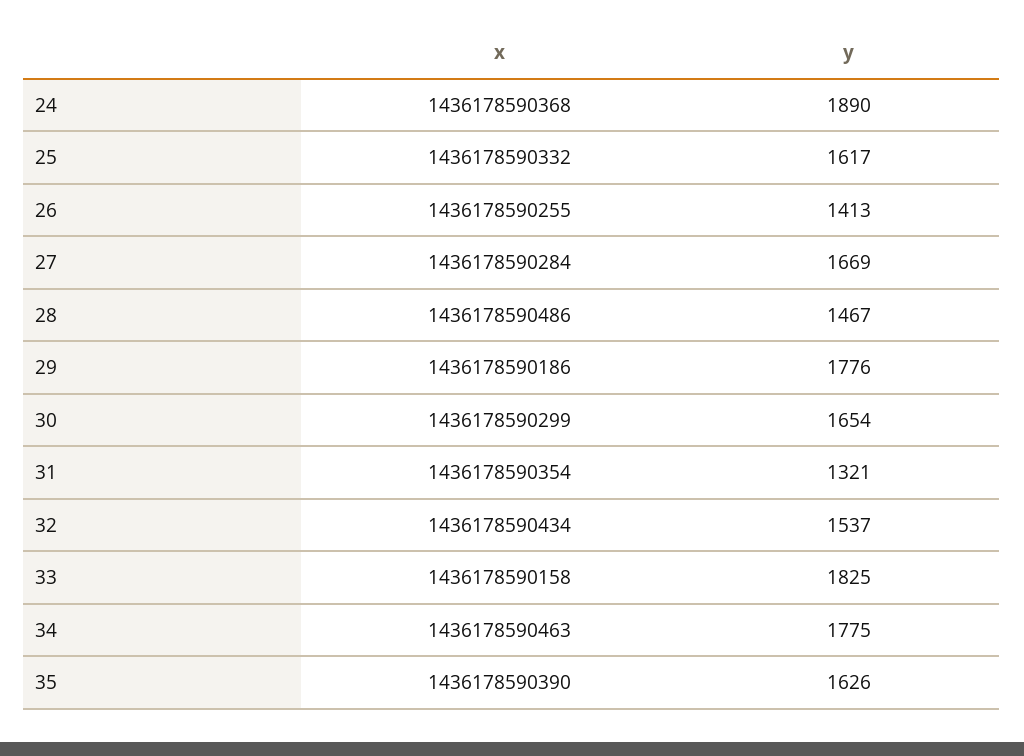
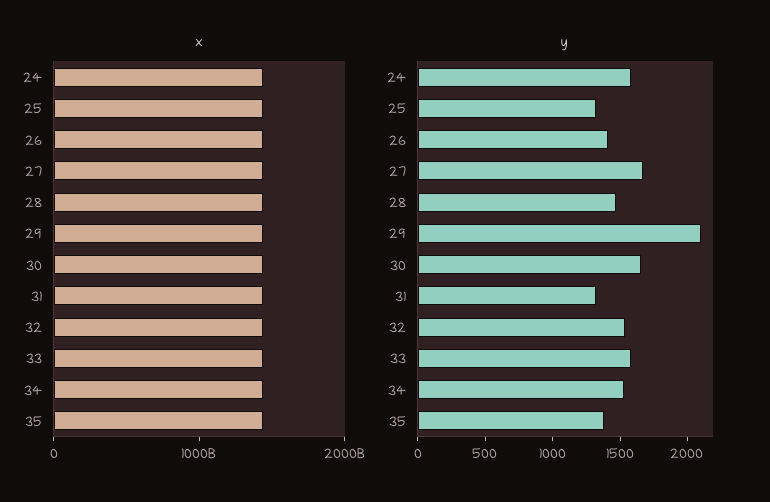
y, 24: 1890 -> 1600
y, 25: 1617 -> 1300
y, 29: 1776 -> 2100
y, 33: 1825 -> 1600
y, 34: 1775 -> 1500
y, 35: 1626 -> 1400

